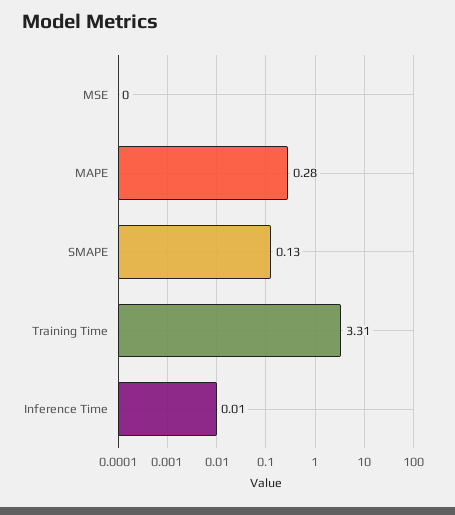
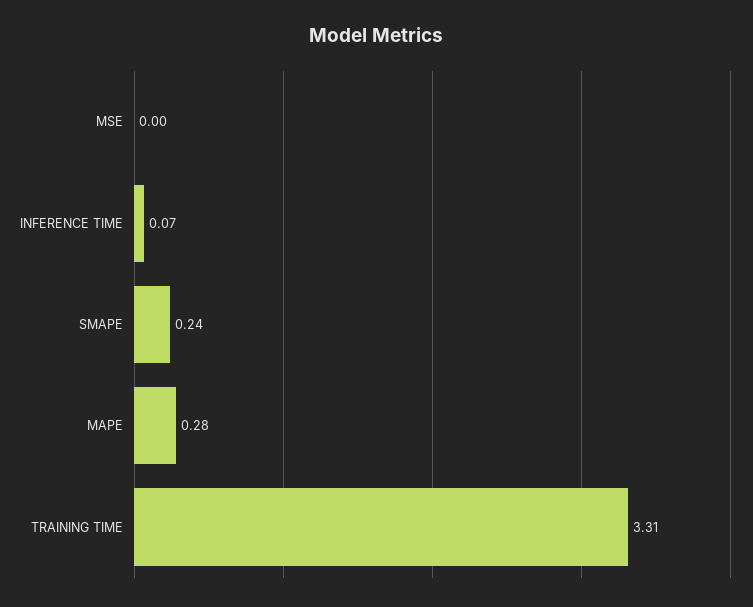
SMAPE: 0.13 -> 0.24
Inference Time: 0.01 -> 0.07

